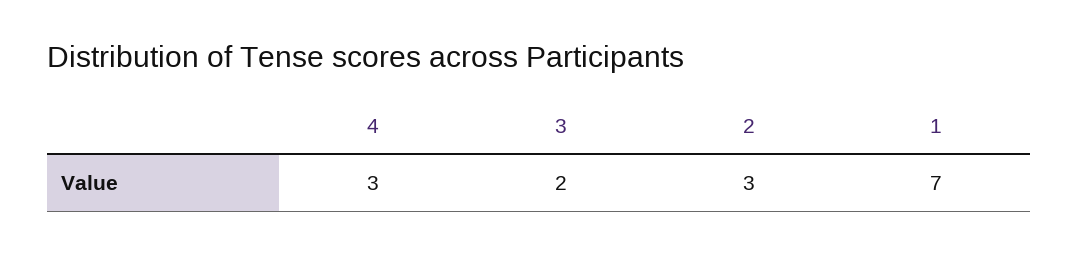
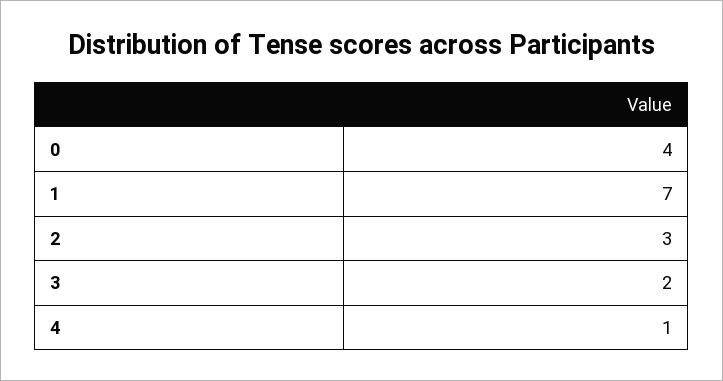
4: 3 -> 1
0: none -> 4

